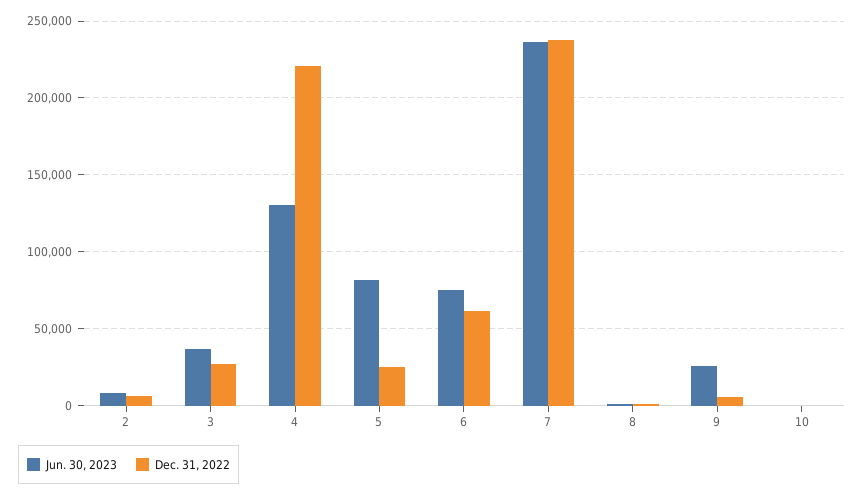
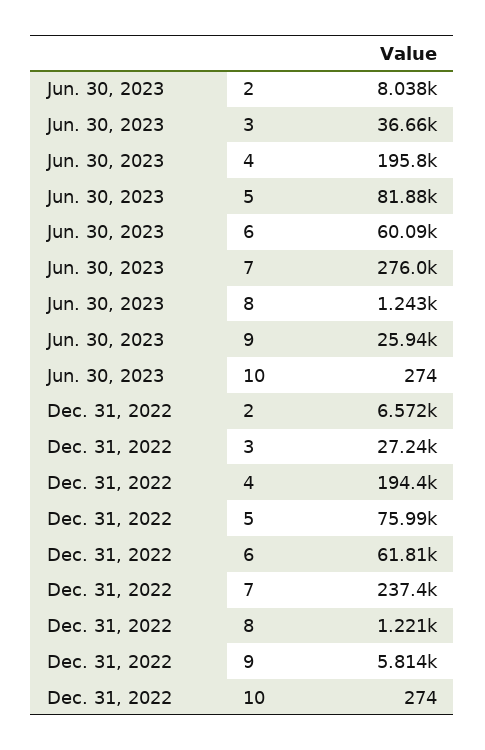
Jun. 30, 2023, 4: 130000 -> 195800
Dec. 31, 2022, 4: 220000 -> 194400
Dec. 31, 2022, 5: 25000 -> 75990
Jun. 30, 2023, 6: 75000 -> 60090
Jun. 30, 2023, 7: 235000 -> 276000

